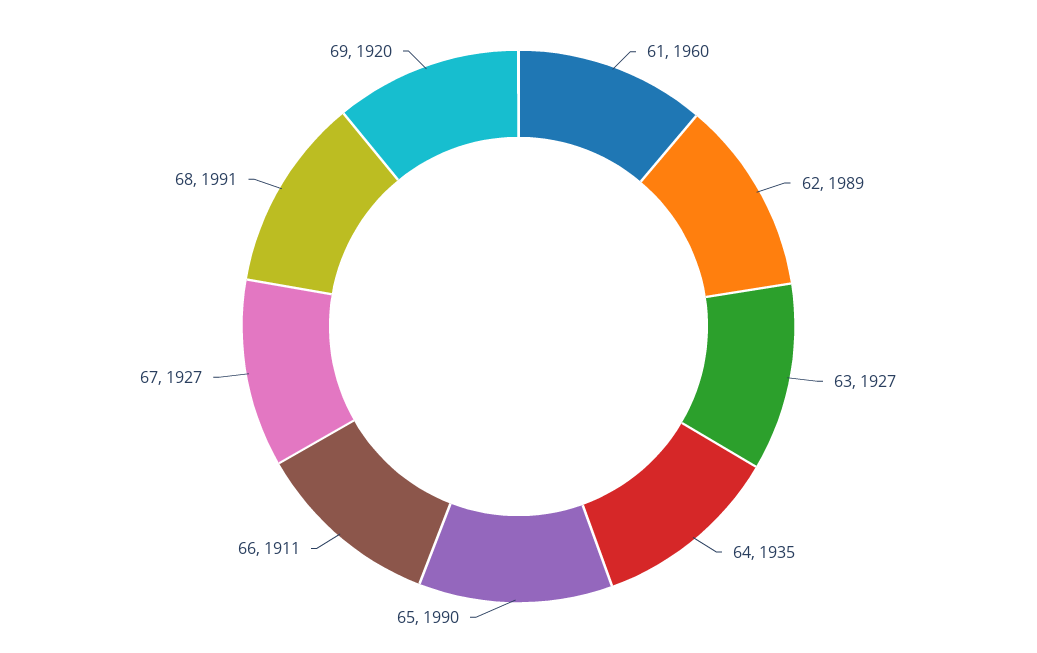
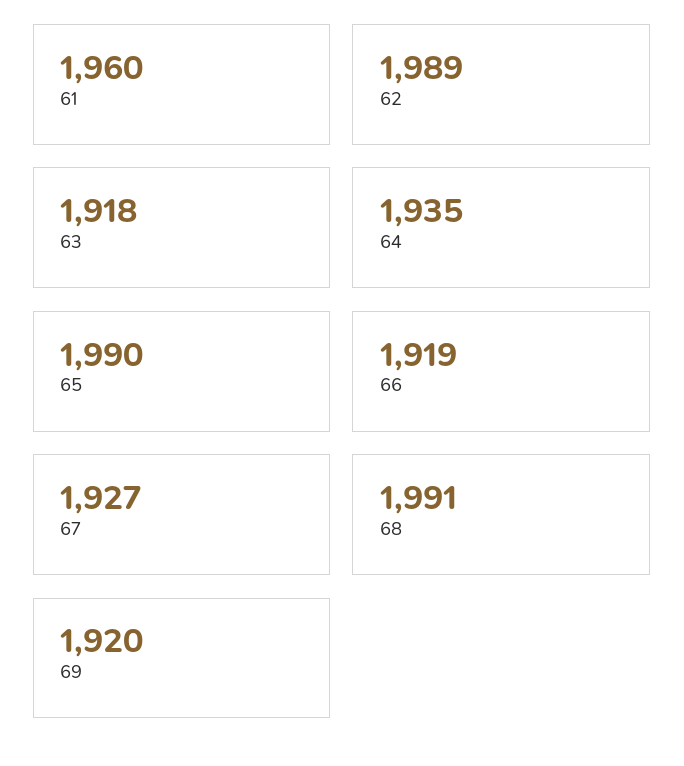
63: 1927 -> 1918
66: 1911 -> 1919

